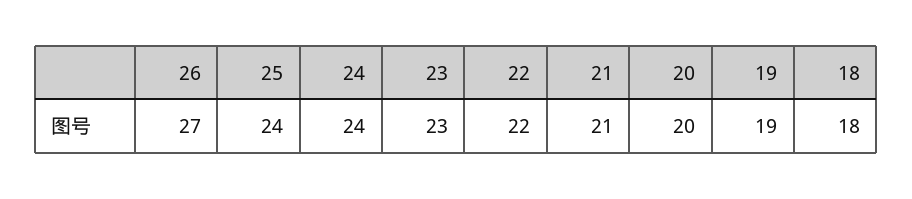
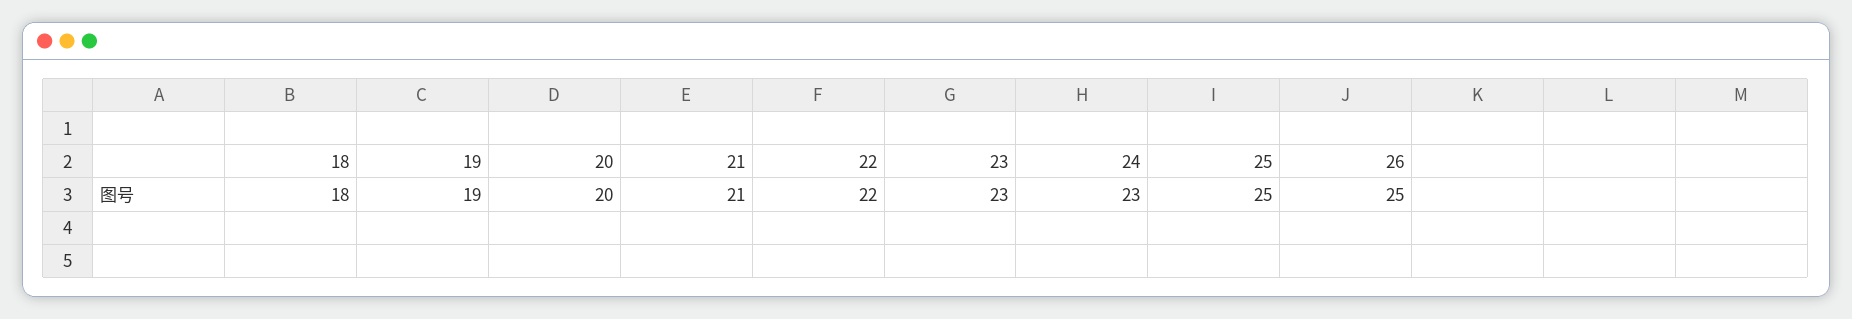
26: 27 -> 25
25: 24 -> 25
24: 24 -> 23

